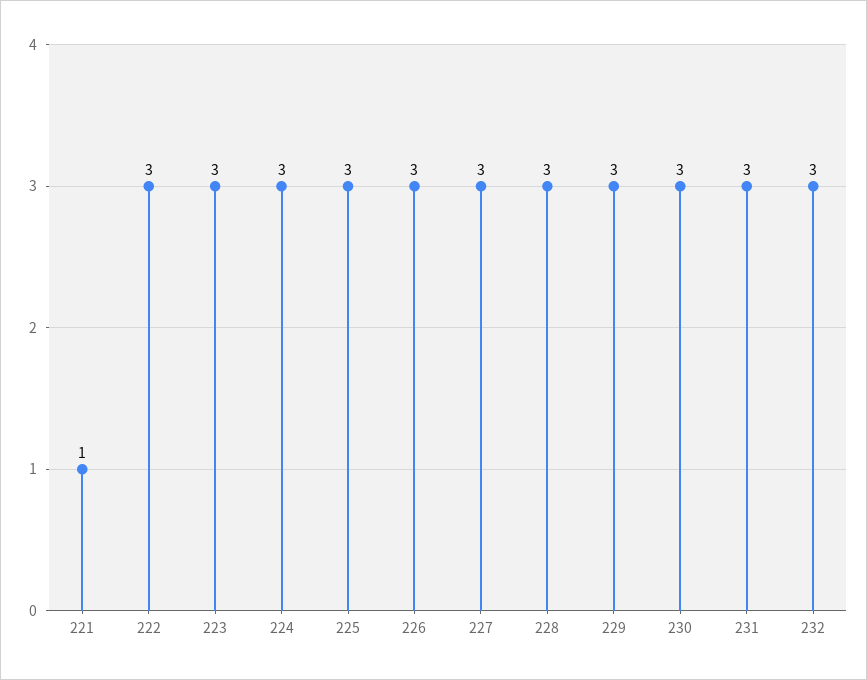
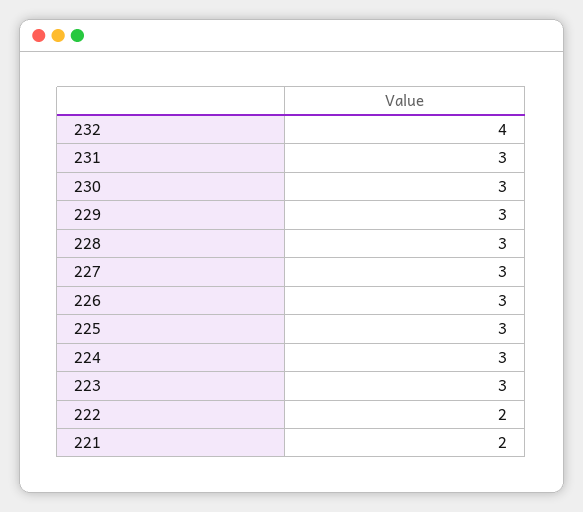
221: 1 -> 2
222: 3 -> 2
232: 3 -> 4

